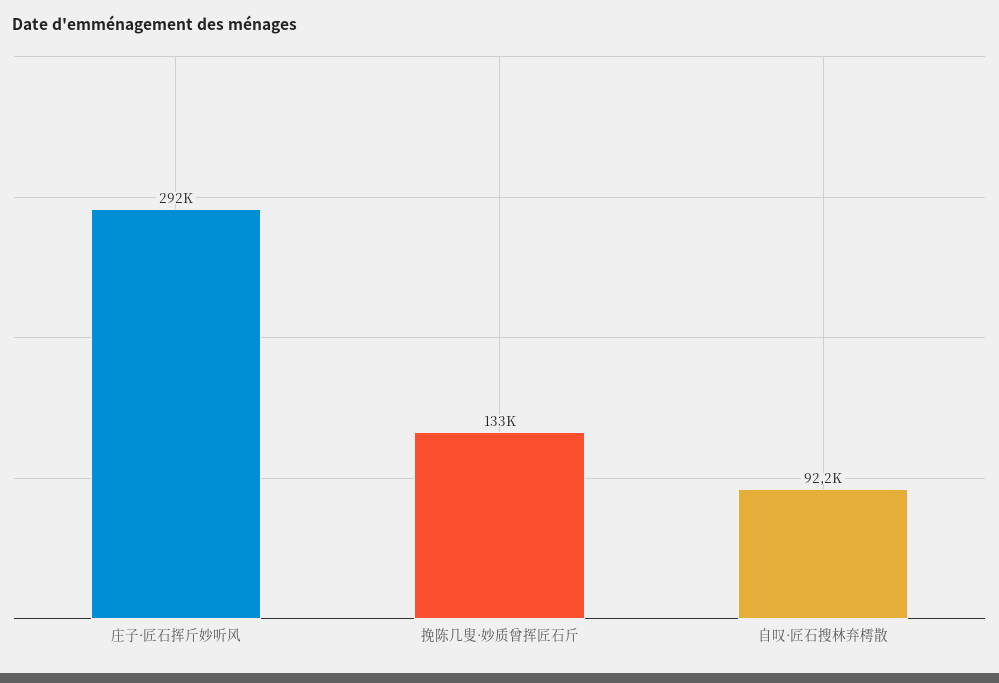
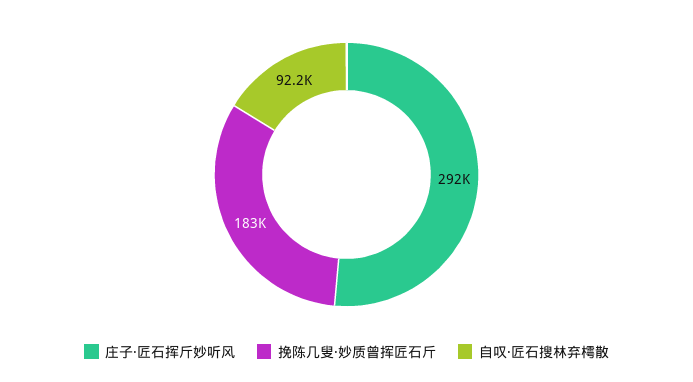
挽陈几叟·妙质曾挥匠石斤: 133000 -> 183000

